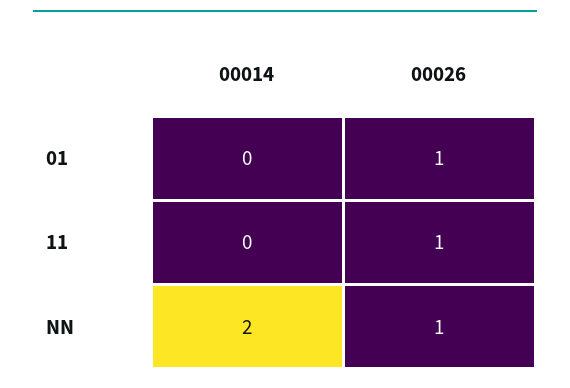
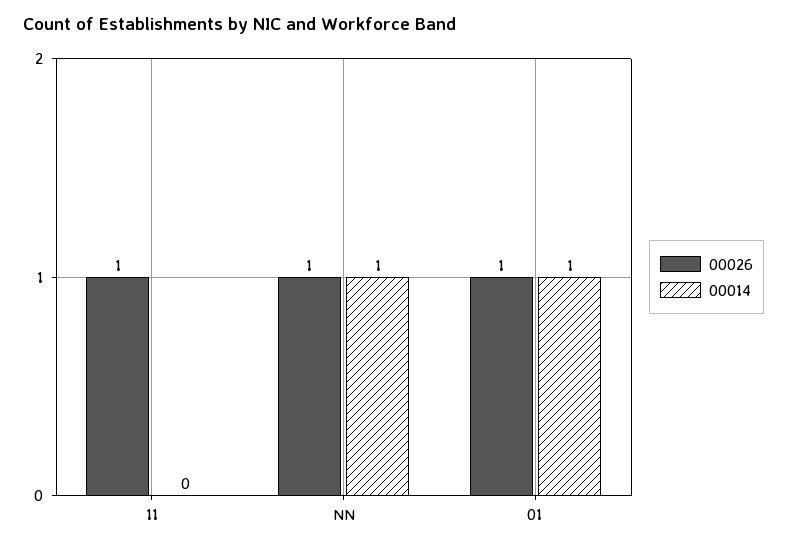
00014, 01: 0 -> 1
00014, NN: 2 -> 1

